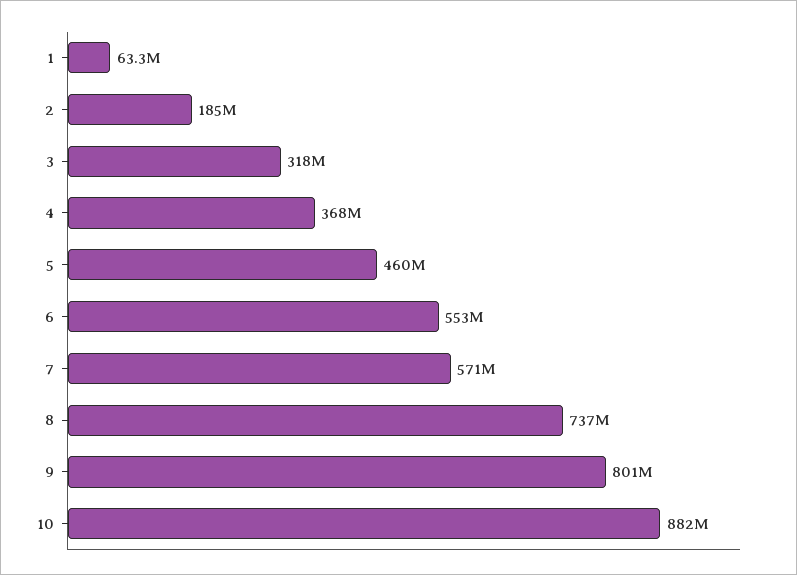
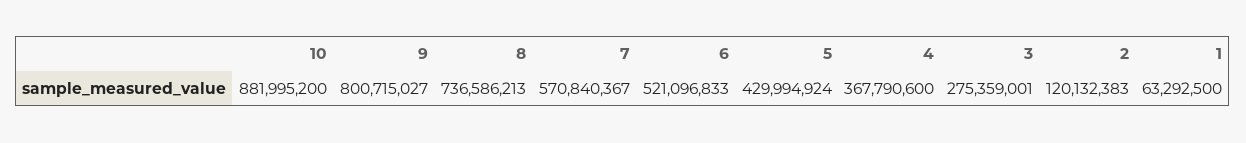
2: 185000000 -> 120132383
3: 318000000 -> 275359001
5: 460000000 -> 429994924
6: 553000000 -> 521096833

